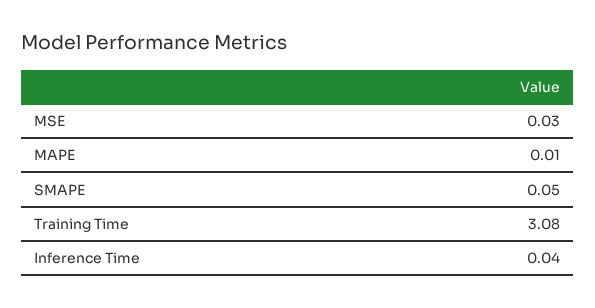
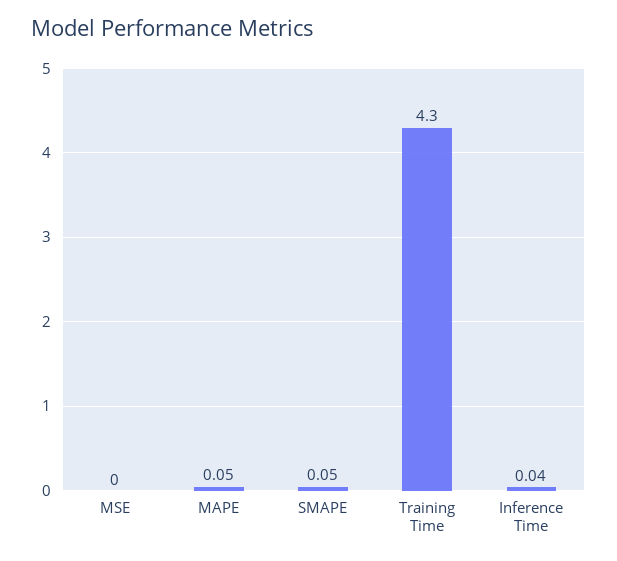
MSE: 0.03 -> 0
MAPE: 0.01 -> 0.05
Training Time: 3.08 -> 4.3

